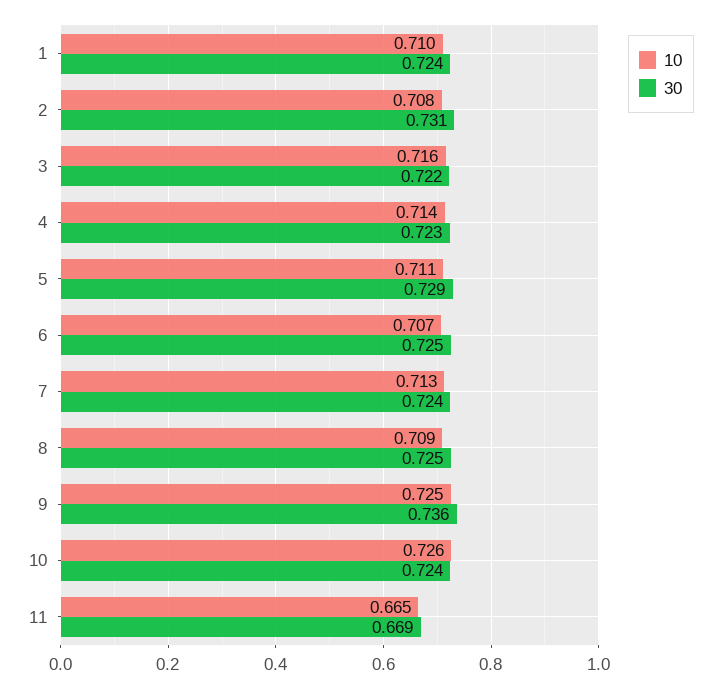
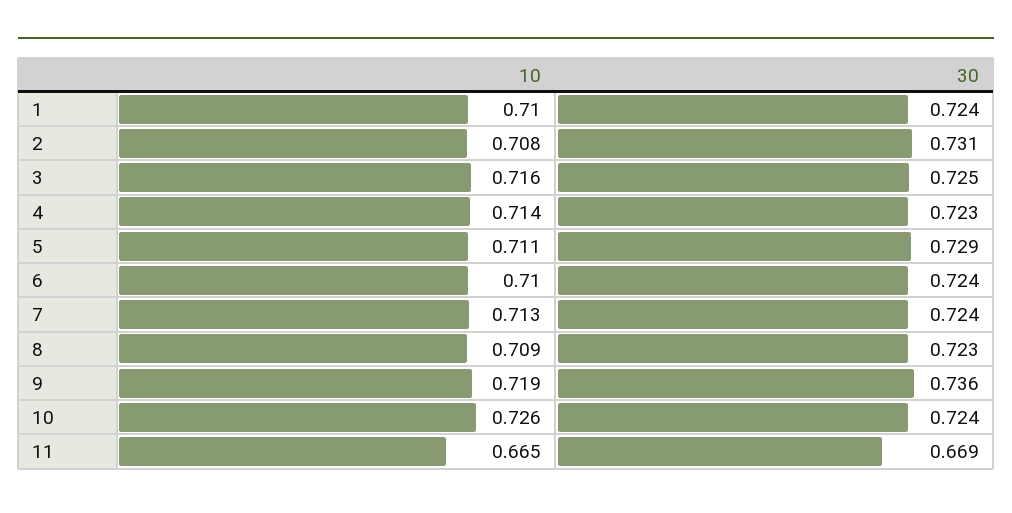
30, 3: 0.722 -> 0.725
10, 6: 0.707 -> 0.71
30, 6: 0.725 -> 0.724
30, 8: 0.725 -> 0.723
10, 9: 0.725 -> 0.719

